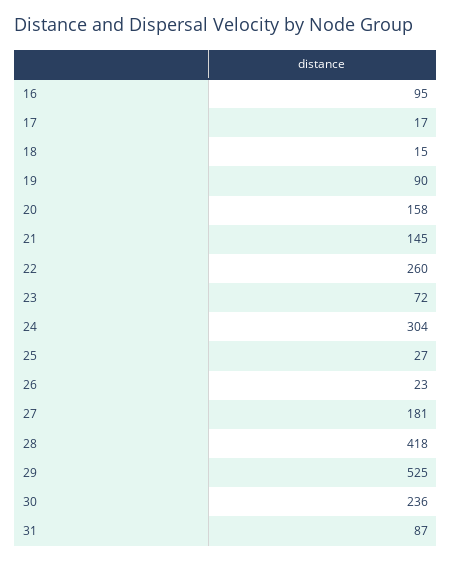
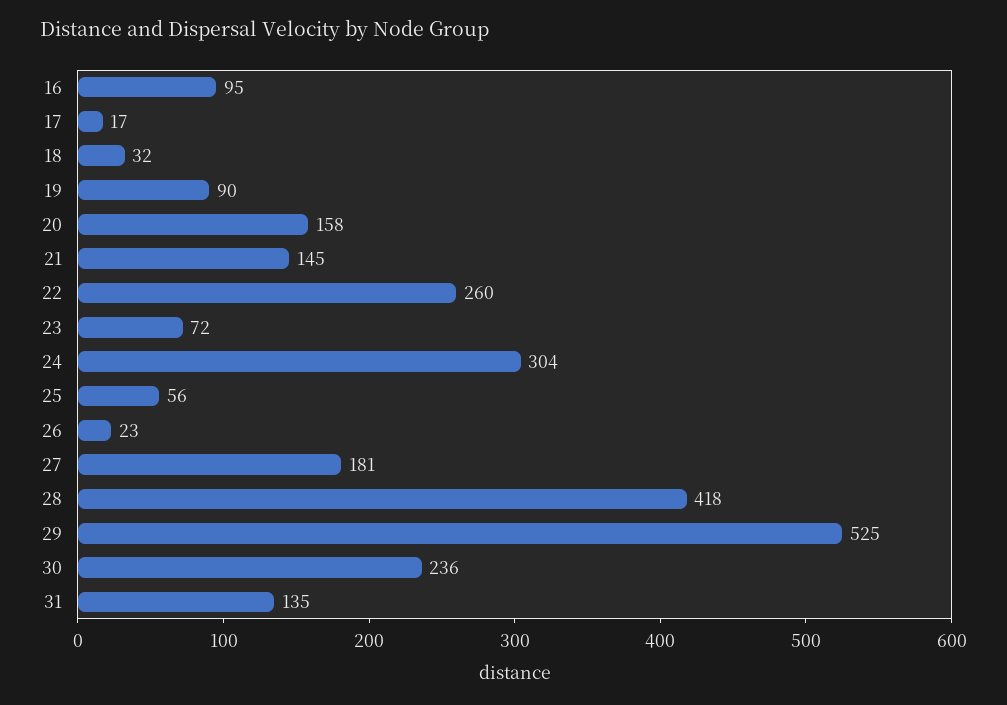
18: 15 -> 32
25: 27 -> 56
31: 87 -> 135

